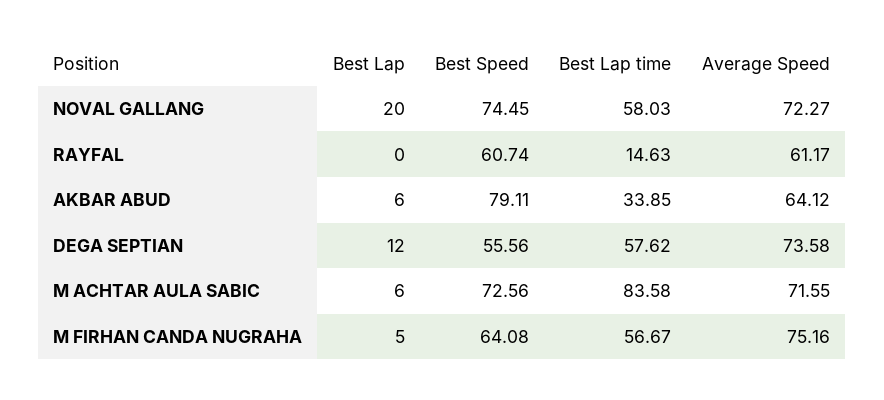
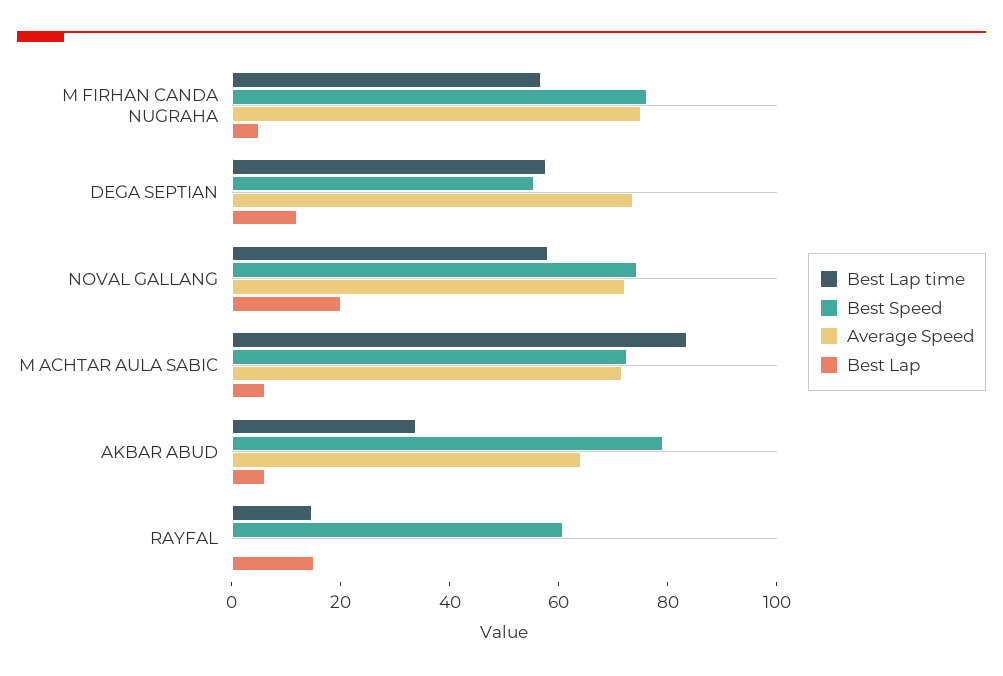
Best Lap, RAYFAL: 0 -> 15
Average Speed, RAYFAL: 61.17 -> 0
Best Speed, M FIRHAN CANDA NUGRAHA: 64.08 -> 75

